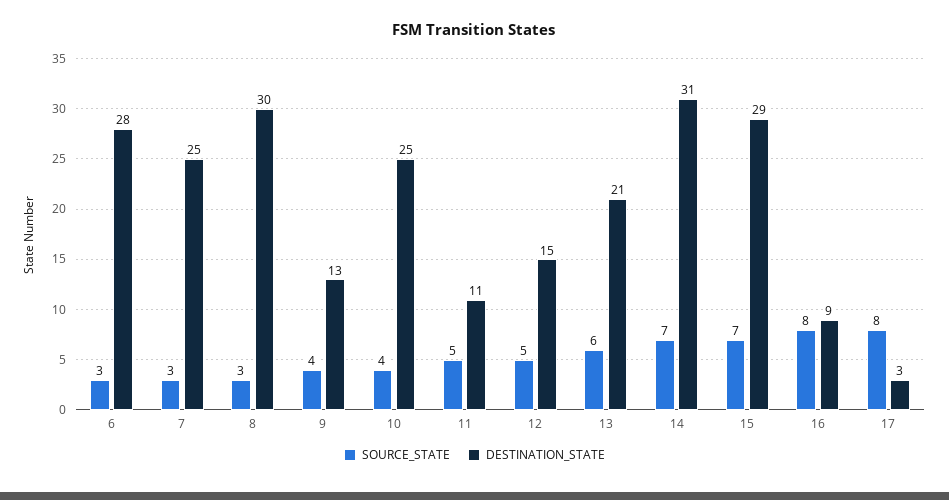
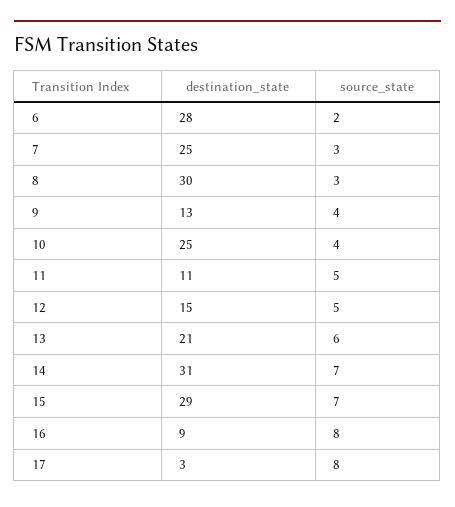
SOURCE_STATE, 6: 3 -> 2

